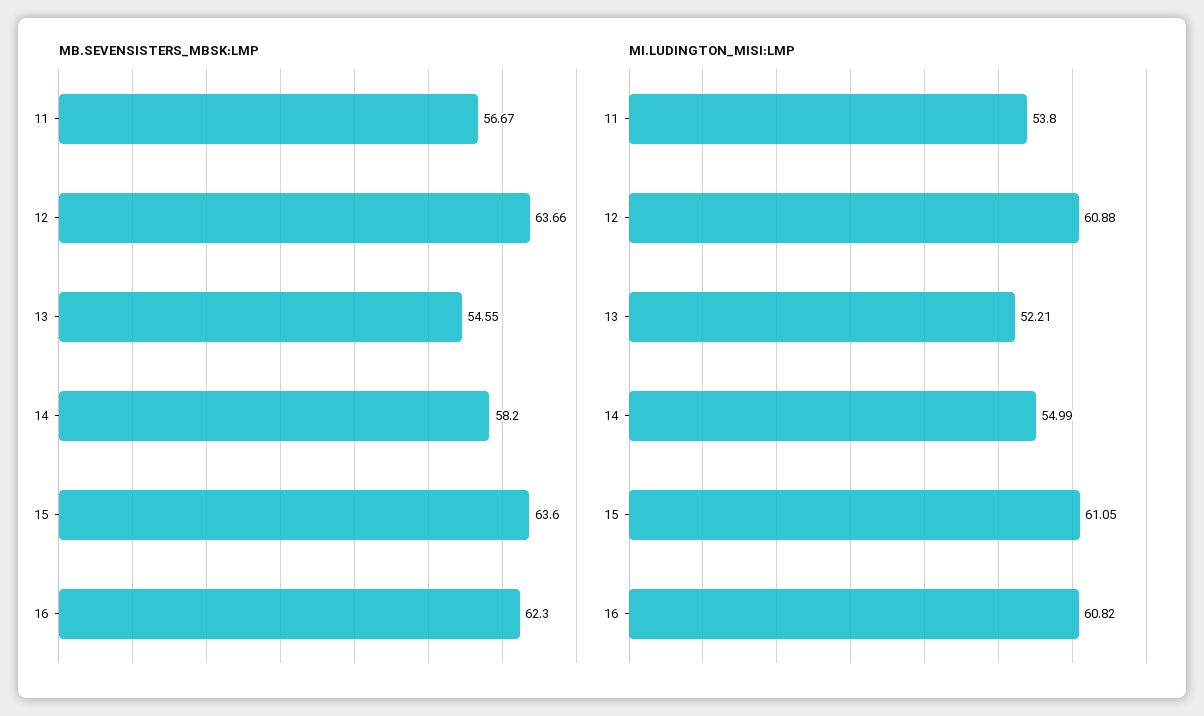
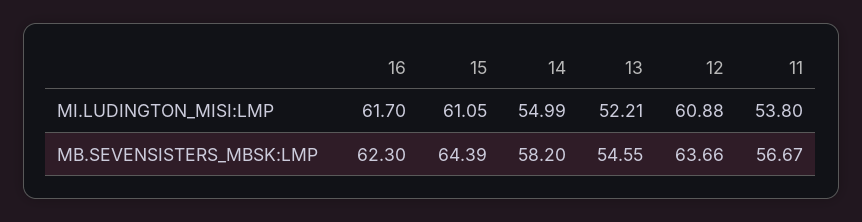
MB.SEVENSISTERS_MBSK:LMP, 15: 63.6 -> 64.39
MI.LUDINGTON_MISI:LMP, 16: 60.82 -> 61.7

